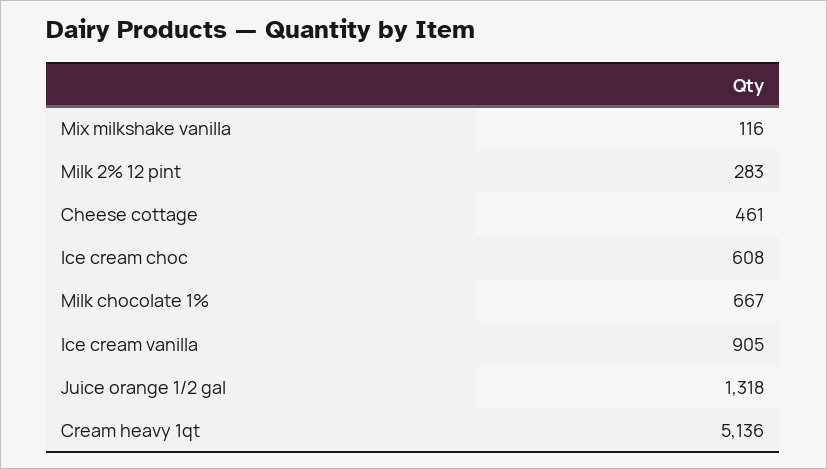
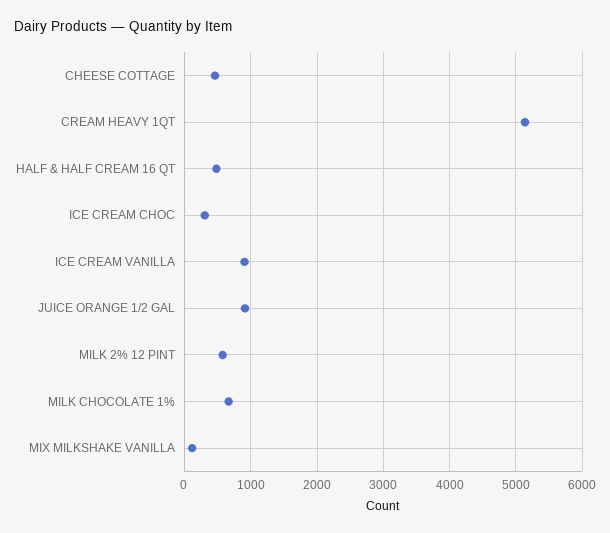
Milk 2% 12 pint: 283 -> 600
Ice cream choc: 608 -> 300
Juice orange 1/2 gal: 1318 -> 900
HALF & HALF CREAM 16 QT: none -> 500

